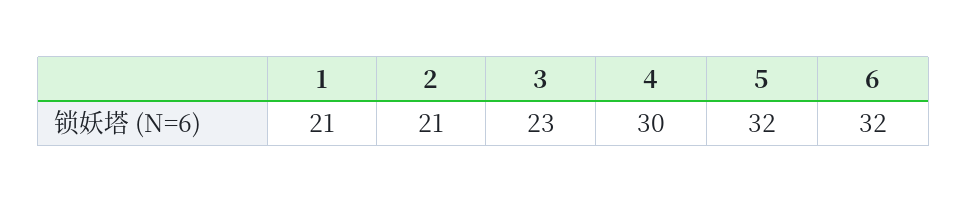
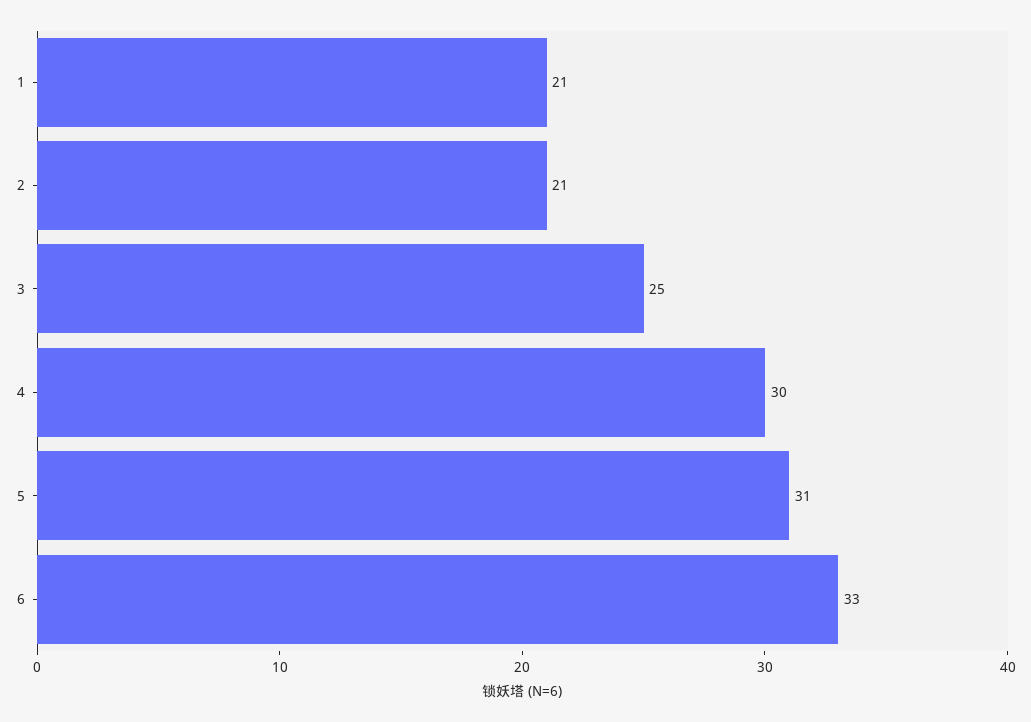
3: 23 -> 25
5: 32 -> 31
6: 32 -> 33

